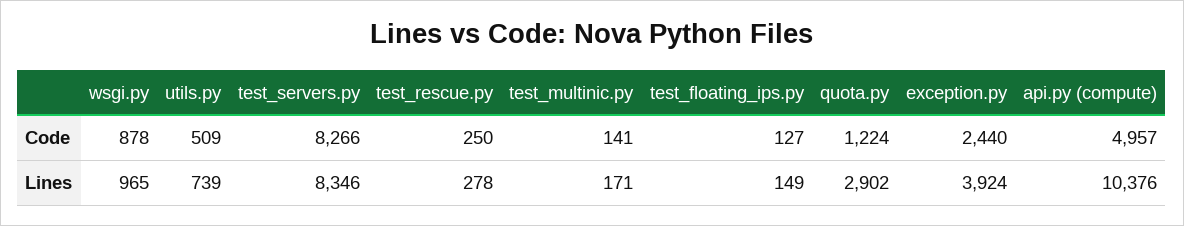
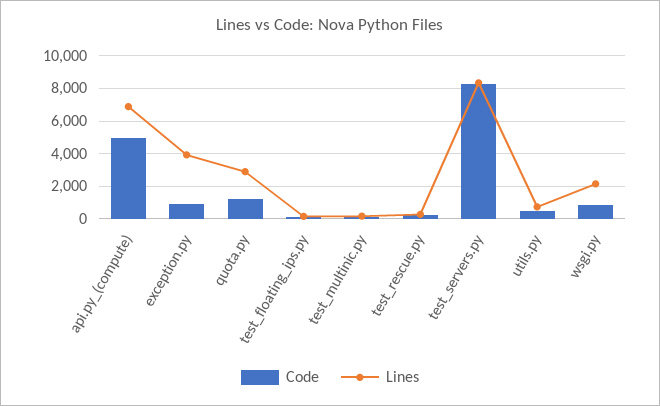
Code, exception.py: 2440 -> 1000
Lines, wsgi.py: 965 -> 2000
Lines, api.py (compute): 10376 -> 7000

